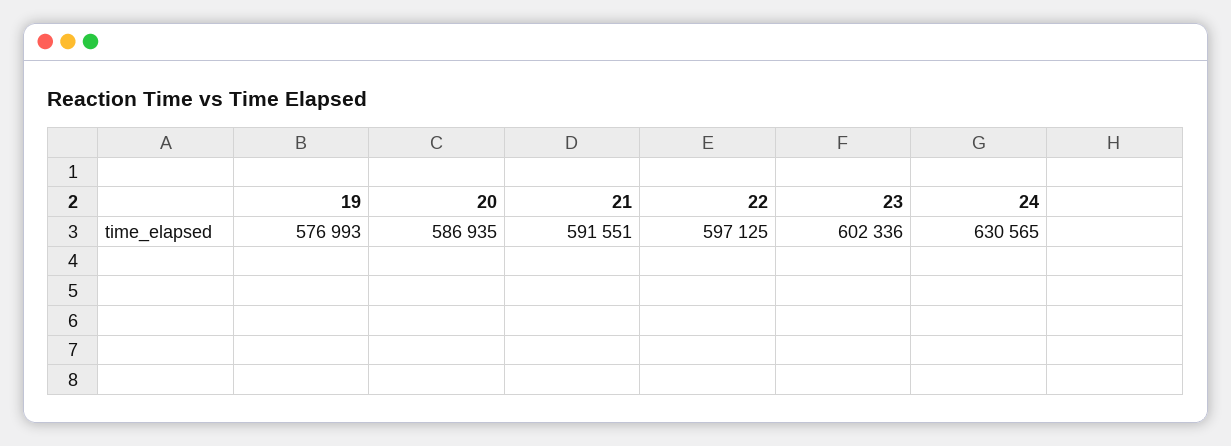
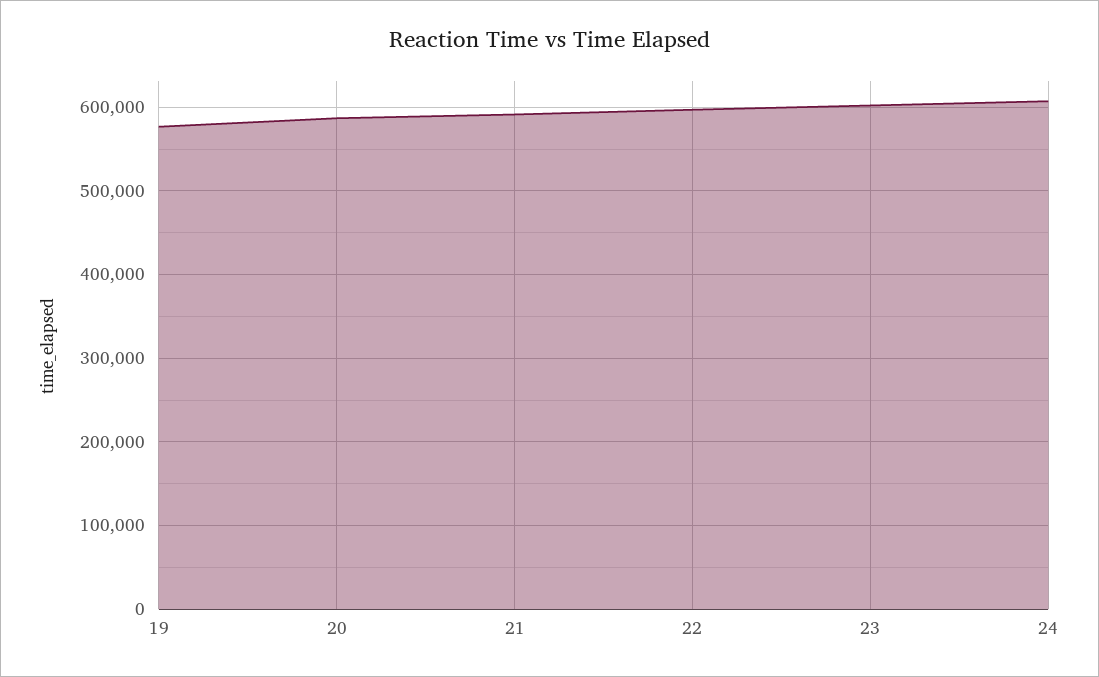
24: 630565 -> 610000

